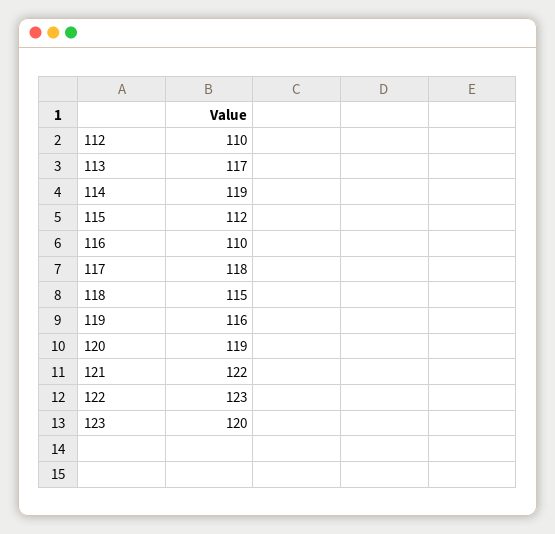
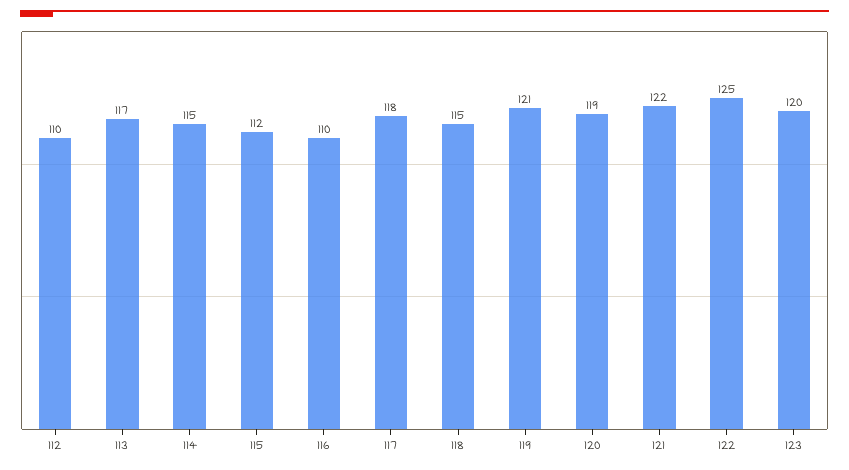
114: 119 -> 115
119: 116 -> 121
122: 123 -> 125

